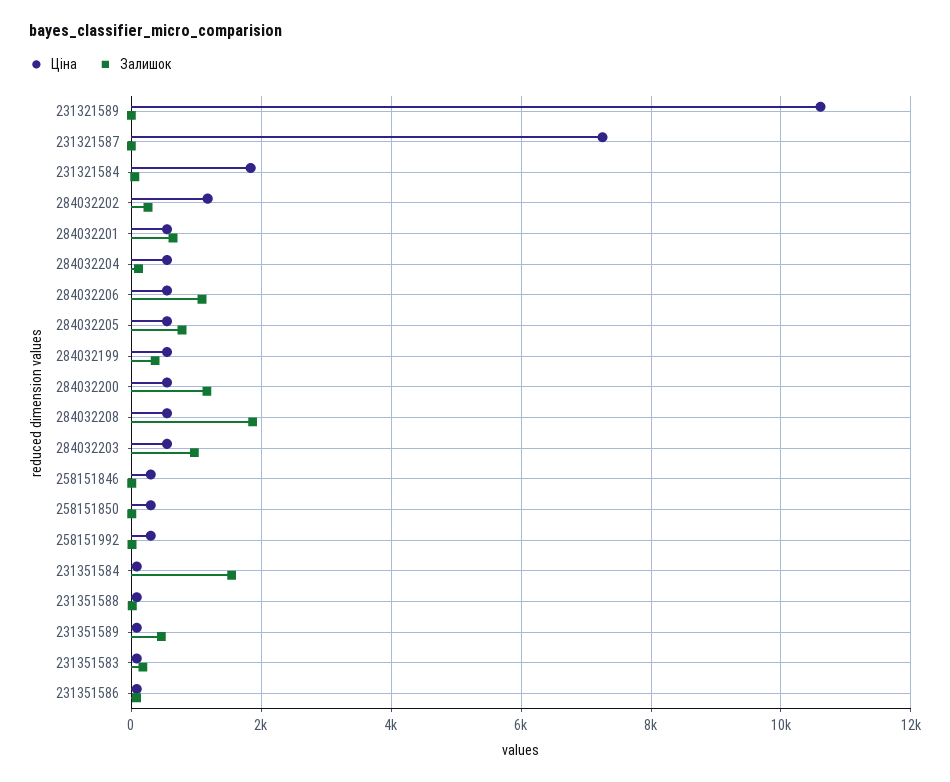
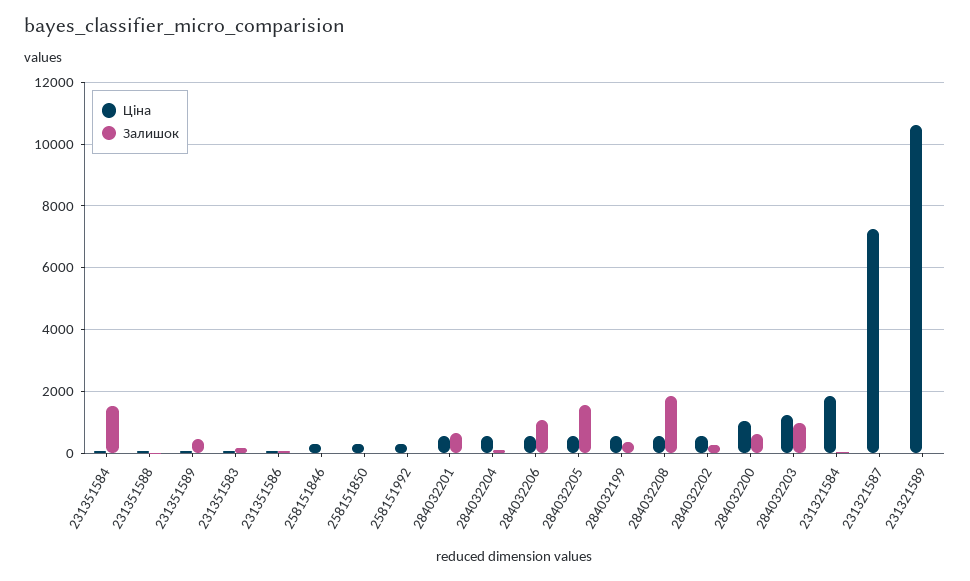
Ціна, 284032202: 1200 -> 600
Залишок, 284032205: 800 -> 1600
Ціна, 284032200: 600 -> 1000
Залишок, 284032200: 1200 -> 600
Ціна, 284032203: 600 -> 1200

